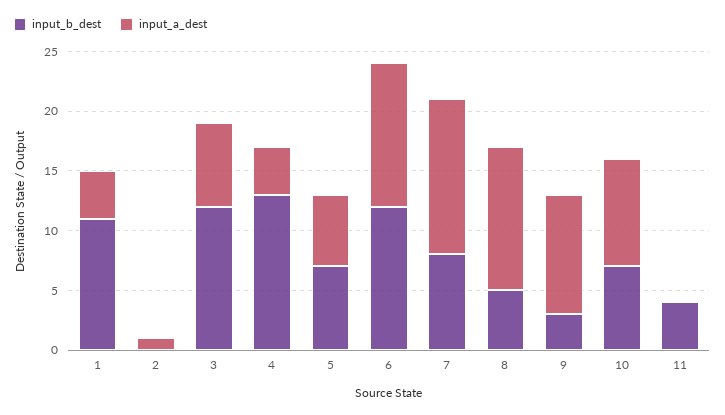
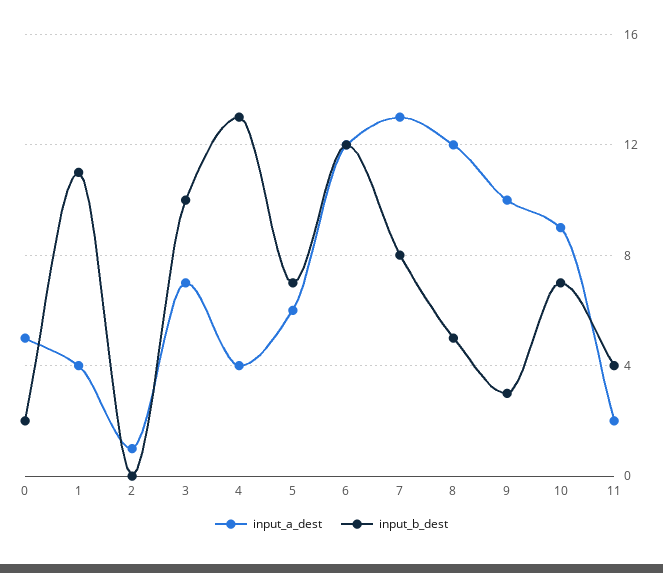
input_b_dest, 3: 12 -> 10
input_a_dest, 11: 0 -> 2
input_a_dest, 0: none -> 5
input_b_dest, 0: none -> 2

